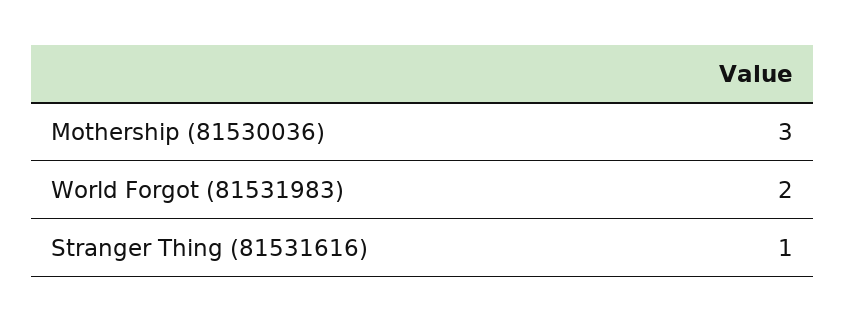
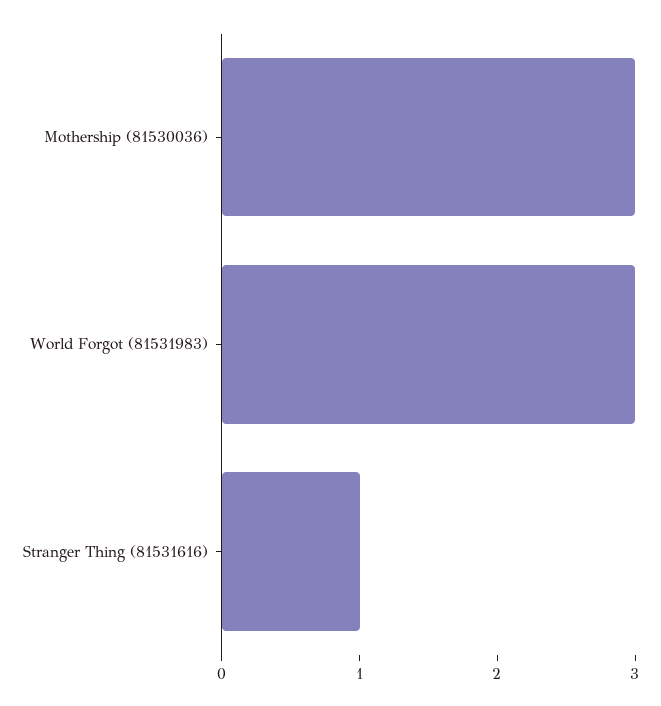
World Forgot (81531983): 2 -> 3

